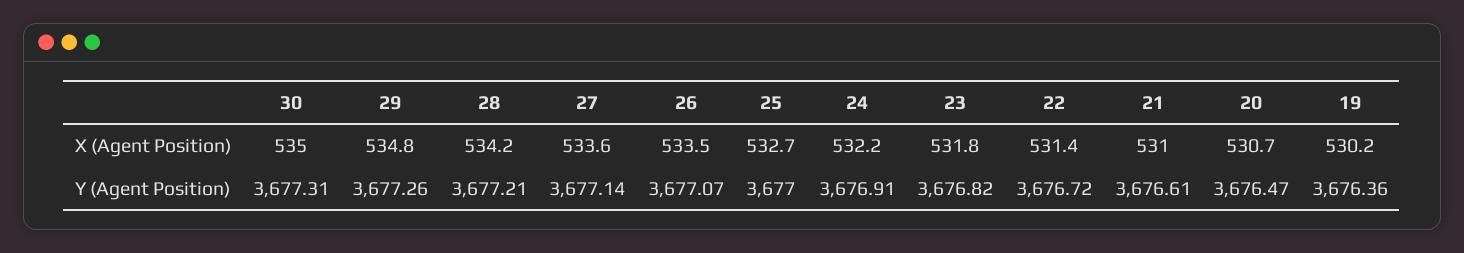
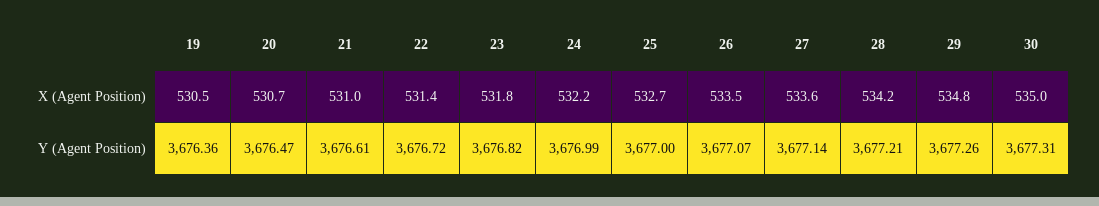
19, X (Agent Position): 530.2 -> 530.5
24, Y (Agent Position): 3676.91 -> 3676.99

